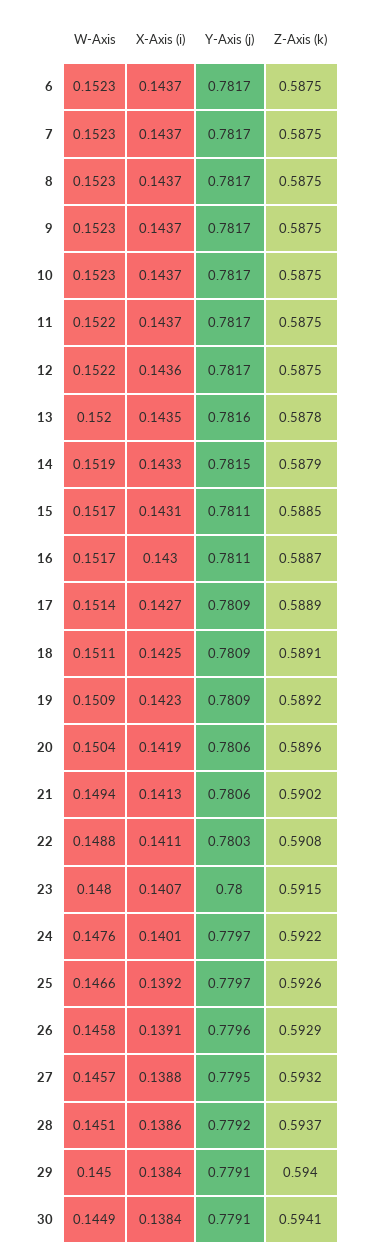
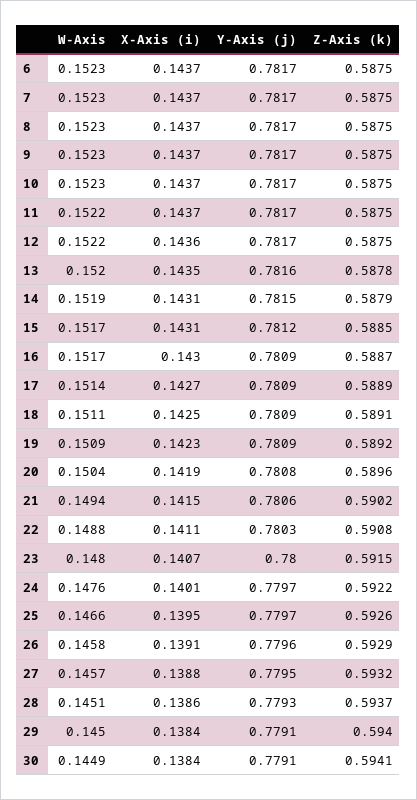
X-Axis (i), 14: 0.1433 -> 0.1431
Y-Axis (j), 15: 0.7811 -> 0.7812
Y-Axis (j), 16: 0.7811 -> 0.7809
Y-Axis (j), 20: 0.7806 -> 0.7808
X-Axis (i), 21: 0.1413 -> 0.1415
X-Axis (i), 25: 0.1392 -> 0.1395
Y-Axis (j), 28: 0.7792 -> 0.7793

